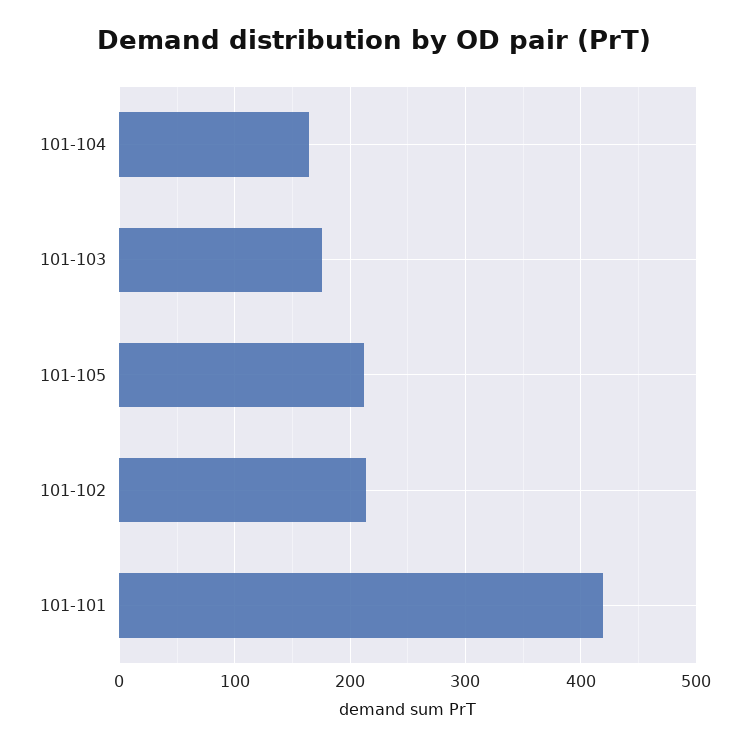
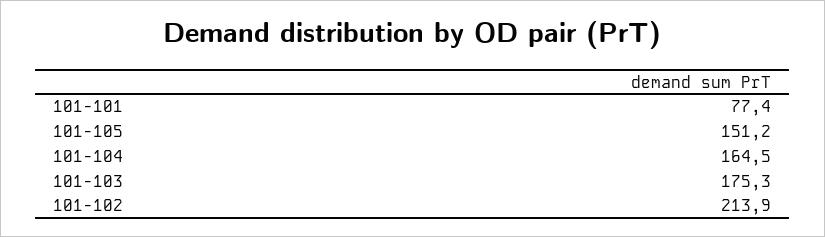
101-105: 210 -> 151.2
101-101: 420 -> 77.4

